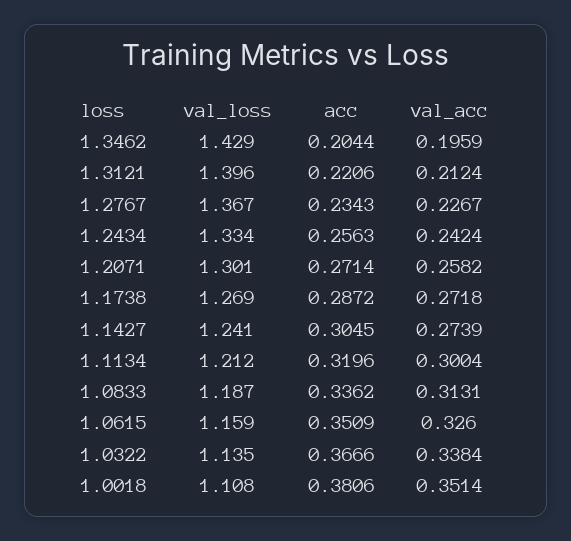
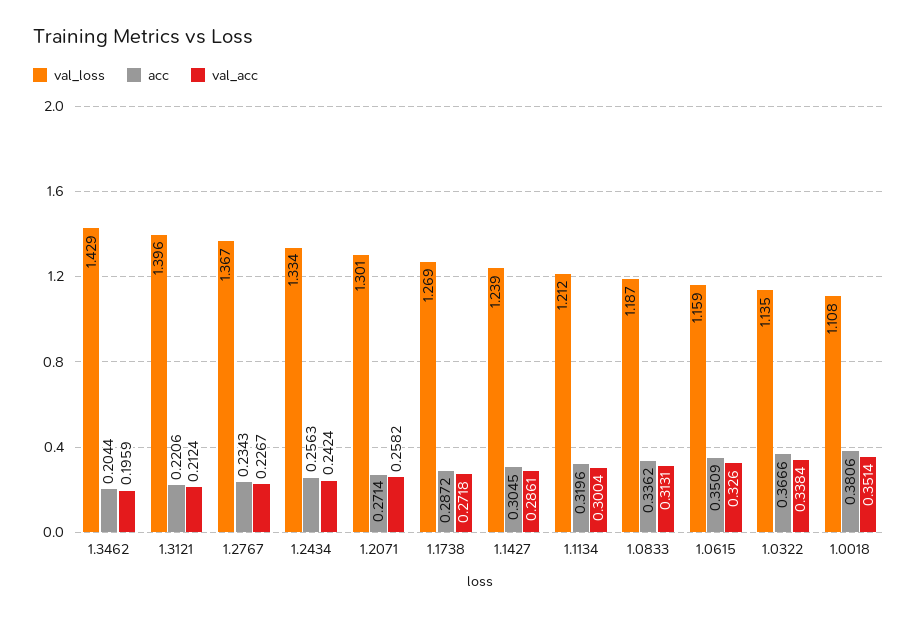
val_loss, 1.1427: 1.241 -> 1.239
val_acc, 1.1427: 0.2739 -> 0.2861

